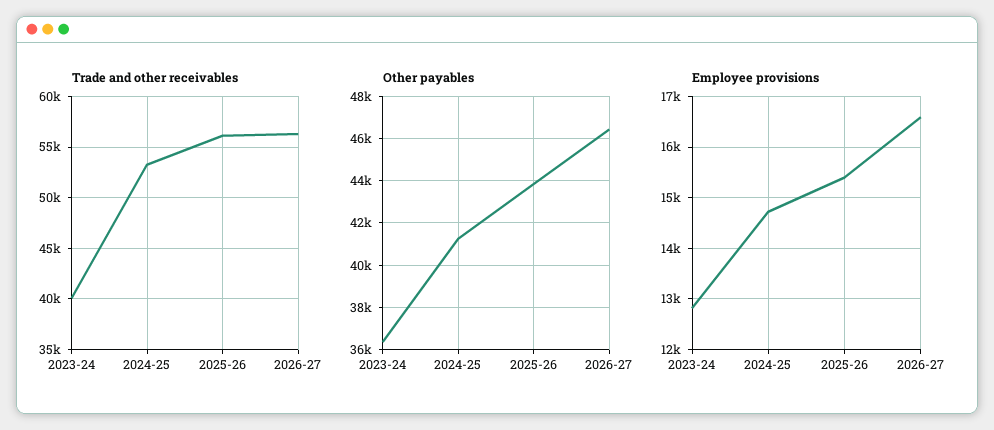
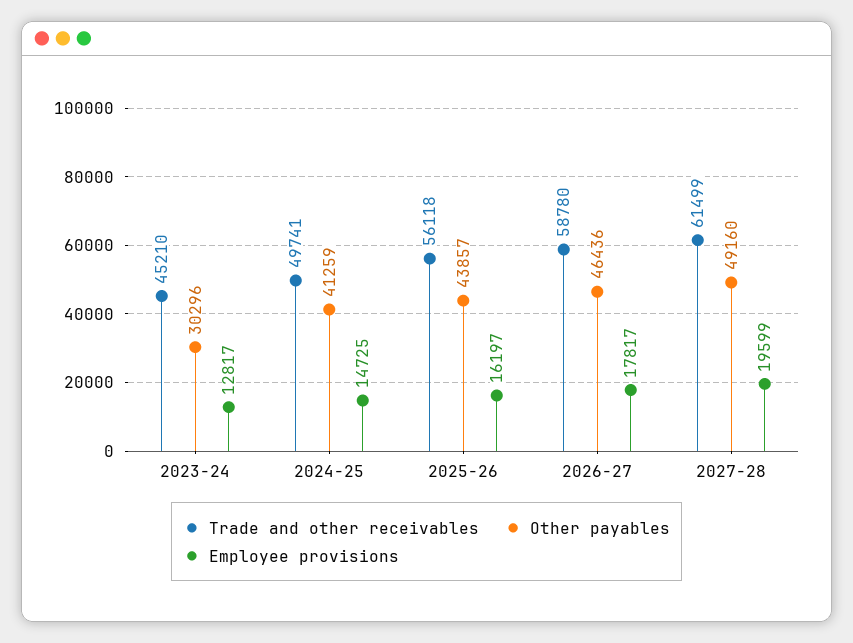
Trade and other receivables, 2023-24: 40000 -> 45210
Trade and other receivables, 2024-25: 53000 -> 49741
Trade and other receivables, 2026-27: 56000 -> 58780
Other payables, 2023-24: 36500 -> 30296
Employee provisions, 2025-26: 15400 -> 16197
Employee provisions, 2026-27: 16600 -> 17817
Trade and other receivables, 2027-28: none -> 61499
Other payables, 2027-28: none -> 49160
Employee provisions, 2027-28: none -> 19599

